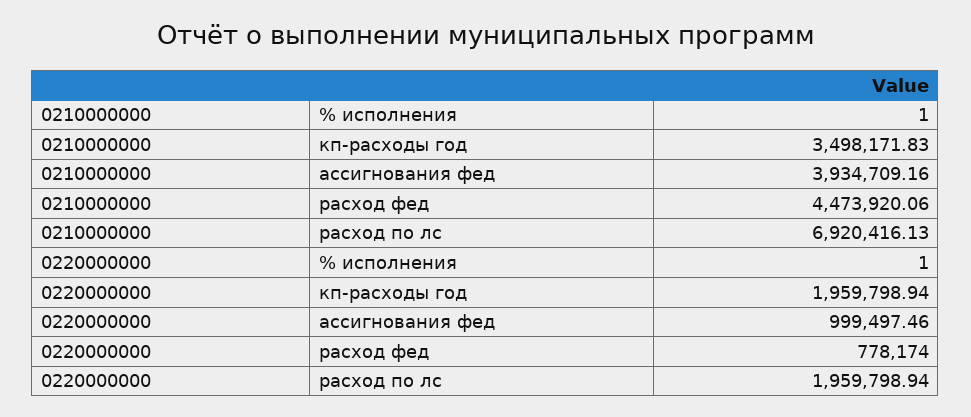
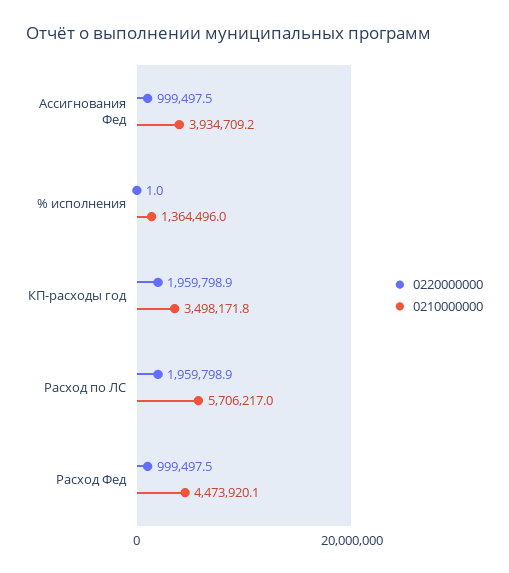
0210000000, % исполнения: 1 -> 1364496
0210000000, расход по лс: 6920416.13 -> 5706217
0220000000, расход фед: 778174 -> 999497.5

